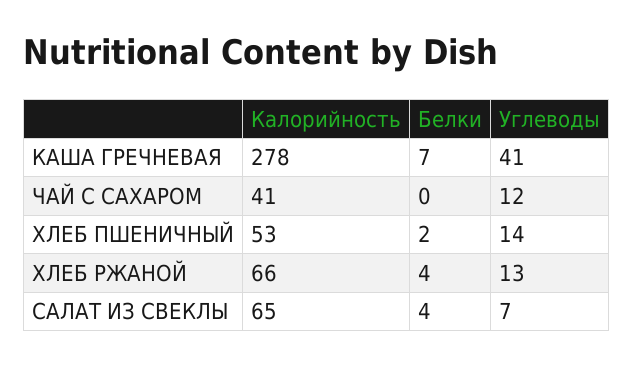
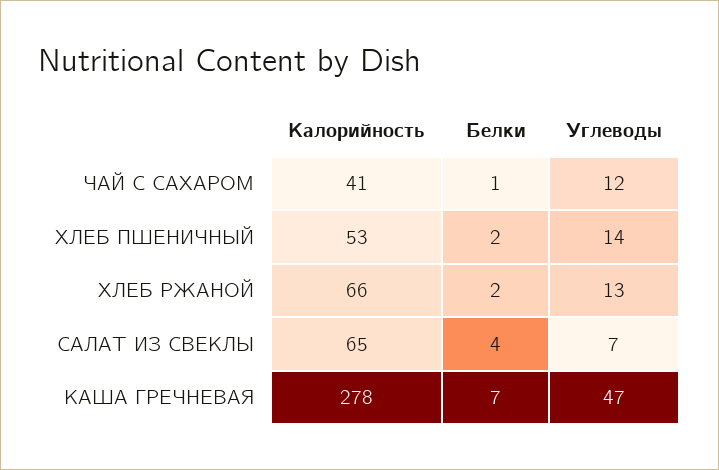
Углеводы, КАША ГРЕЧНЕВАЯ: 41 -> 47
Белки, ЧАЙ С САХАРОМ: 0 -> 1
Белки, ХЛЕБ РЖАНОЙ: 4 -> 2

